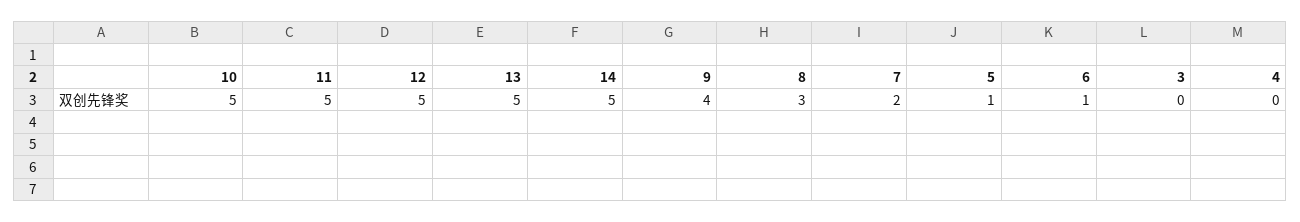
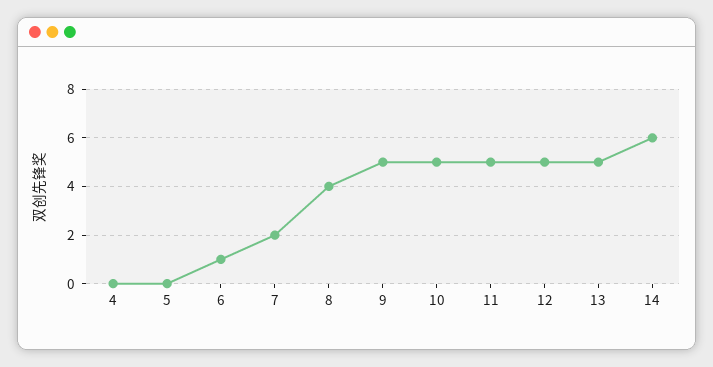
14: 5 -> 6
9: 4 -> 5
8: 3 -> 4
5: 1 -> 0
3: 0 -> none

